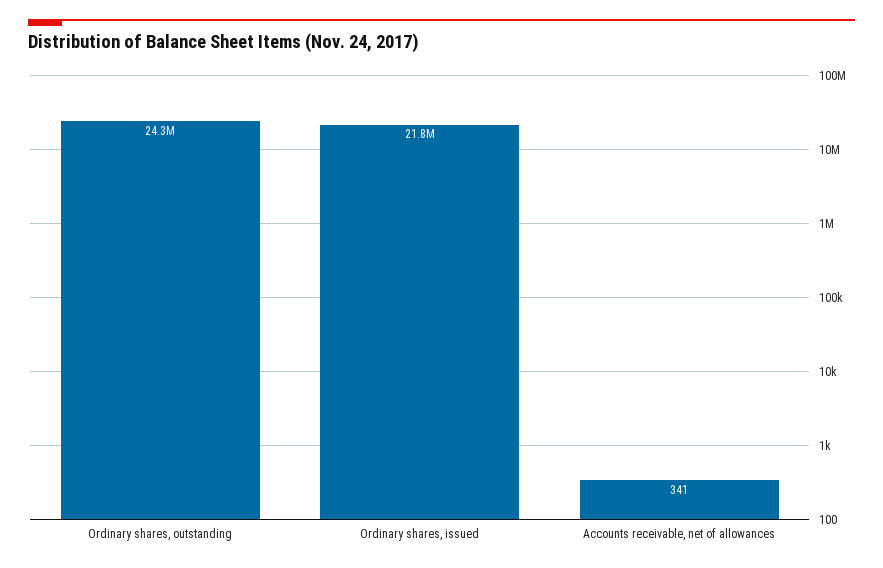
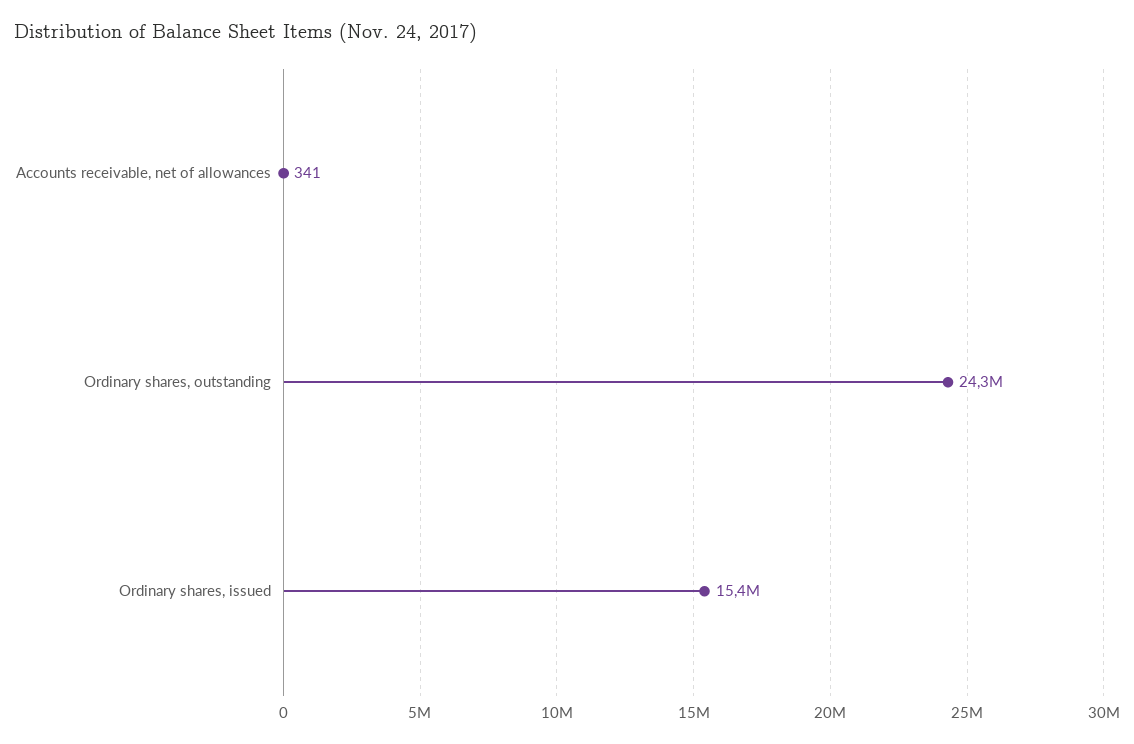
Ordinary shares, issued: 21800000 -> 15400000

